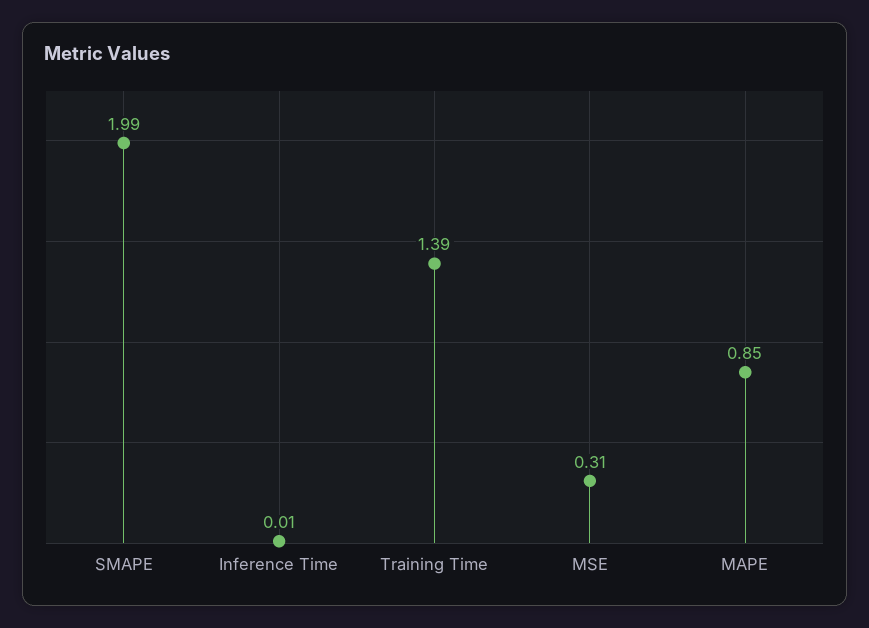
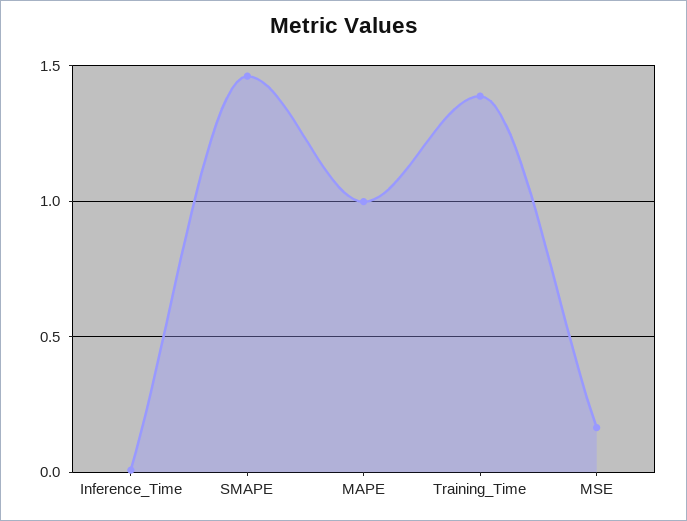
SMAPE: 1.99 -> 1.45
MSE: 0.31 -> 0.15
MAPE: 0.85 -> 1

